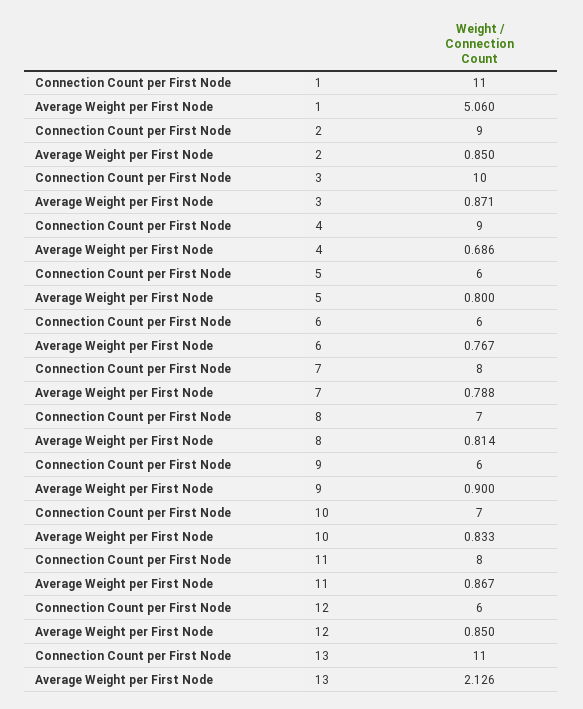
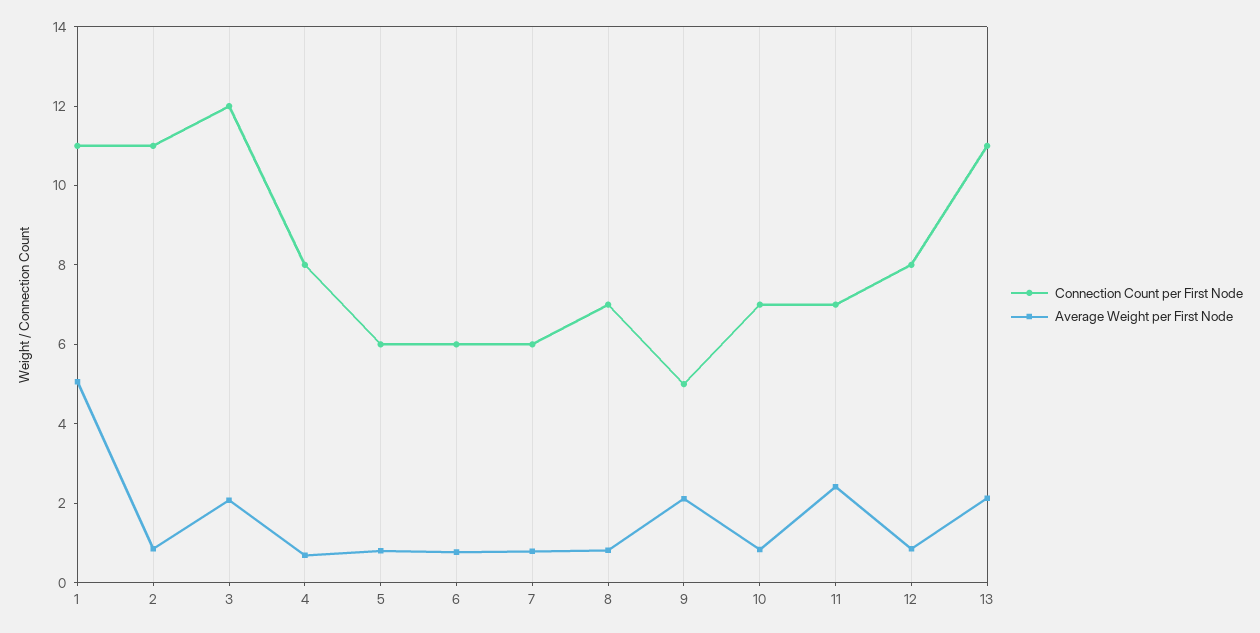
Connection Count per First Node, 2: 9 -> 11
Connection Count per First Node, 3: 10 -> 12
Average Weight per First Node, 3: 0.871 -> 2
Connection Count per First Node, 4: 9 -> 8
Connection Count per First Node, 7: 8 -> 6
Connection Count per First Node, 9: 6 -> 5
Average Weight per First Node, 9: 0.9 -> 2
Connection Count per First Node, 11: 8 -> 7
Average Weight per First Node, 11: 0.867 -> 2.5
Connection Count per First Node, 12: 6 -> 8

